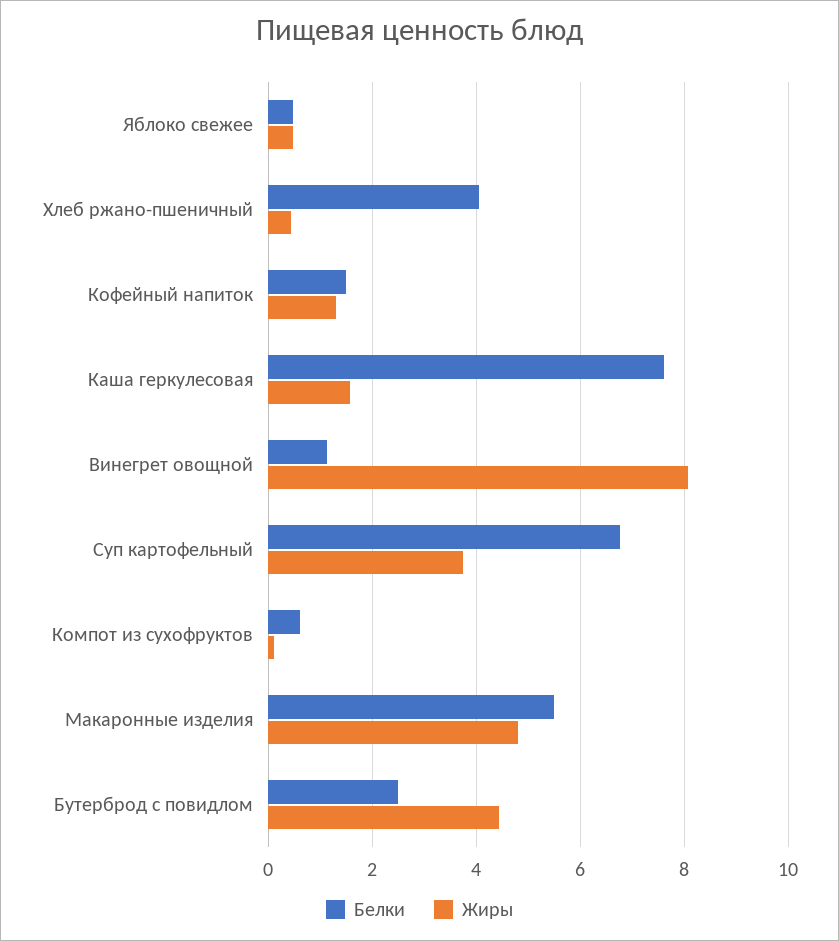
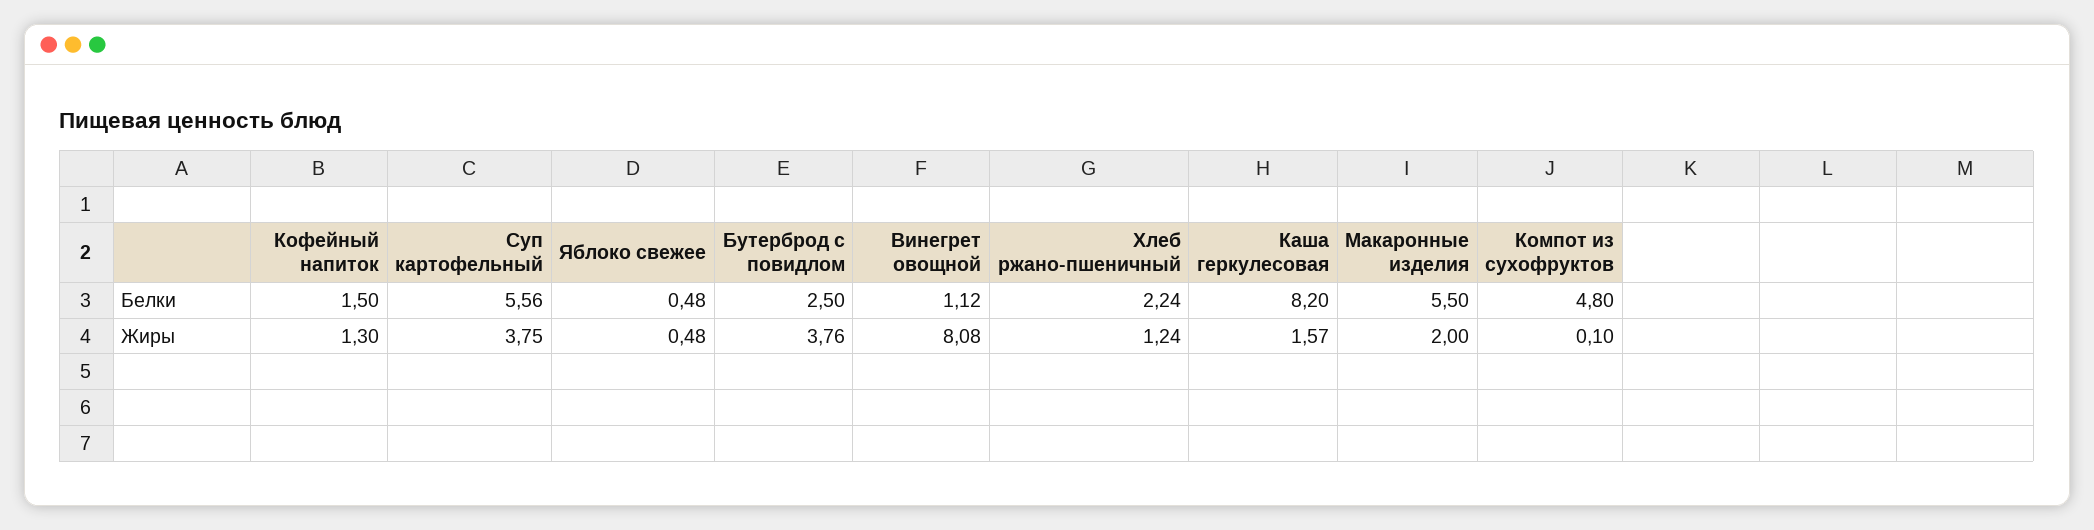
Белки, Хлеб ржано-пшеничный: 4 -> 2.24
Жиры, Хлеб ржано-пшеничный: 0.4 -> 1.24
Белки, Каша геркулесовая: 7.6 -> 8.2
Белки, Суп картофельный: 6.8 -> 5.56
Белки, Компот из сухофруктов: 0.6 -> 4.8
Жиры, Макаронные изделия: 4.8 -> 2
Жиры, Бутерброд с повидлом: 4.4 -> 3.76

